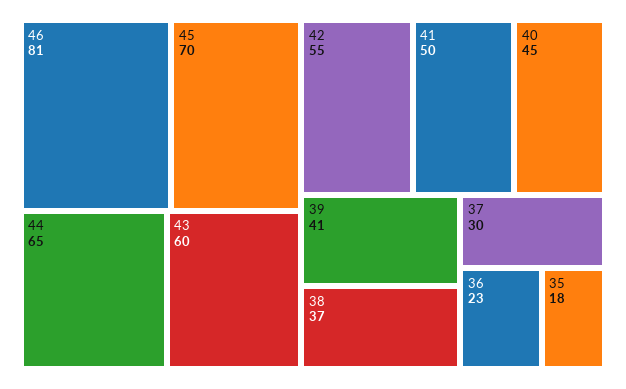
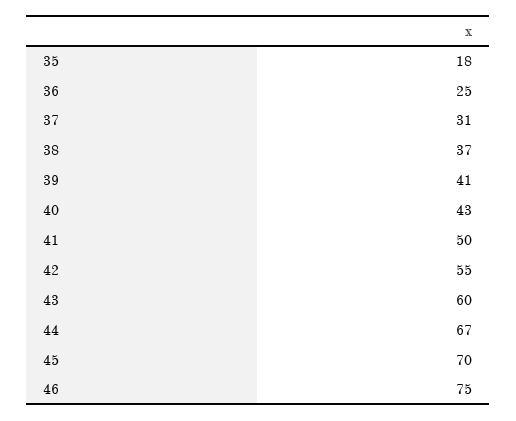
46: 81 -> 75
44: 65 -> 67
40: 45 -> 43
37: 30 -> 31
36: 23 -> 25

